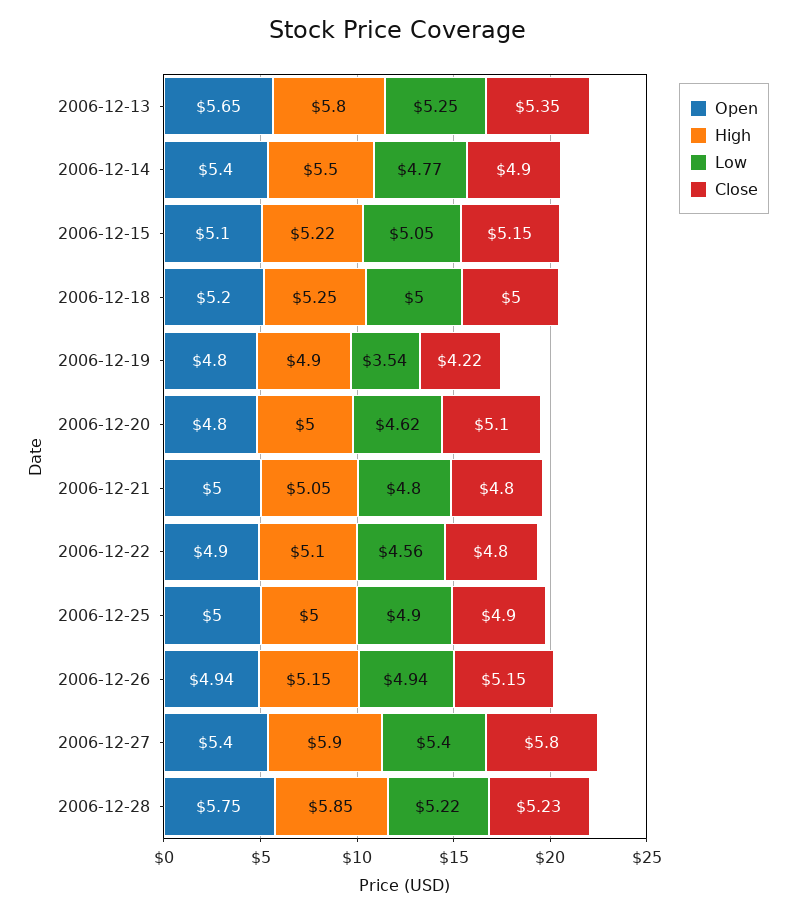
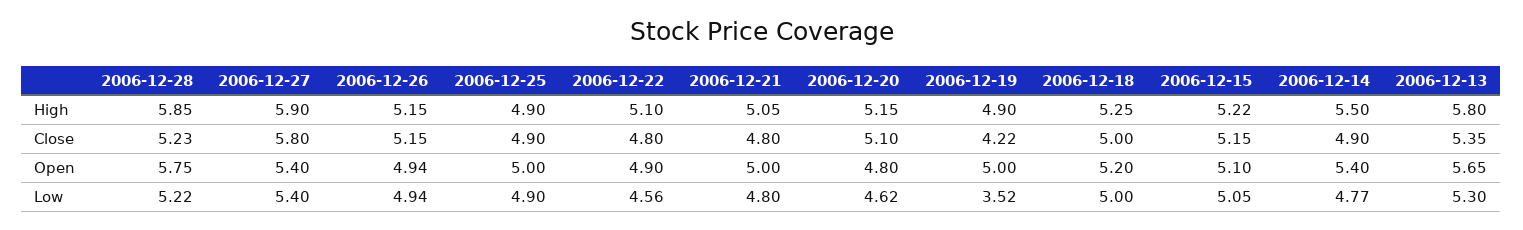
Low, 2006-12-13: 5.25 -> 5.3
Open, 2006-12-19: 4.8 -> 5
Low, 2006-12-19: 3.54 -> 3.52
High, 2006-12-20: 5 -> 5.15
High, 2006-12-25: 5 -> 4.9

